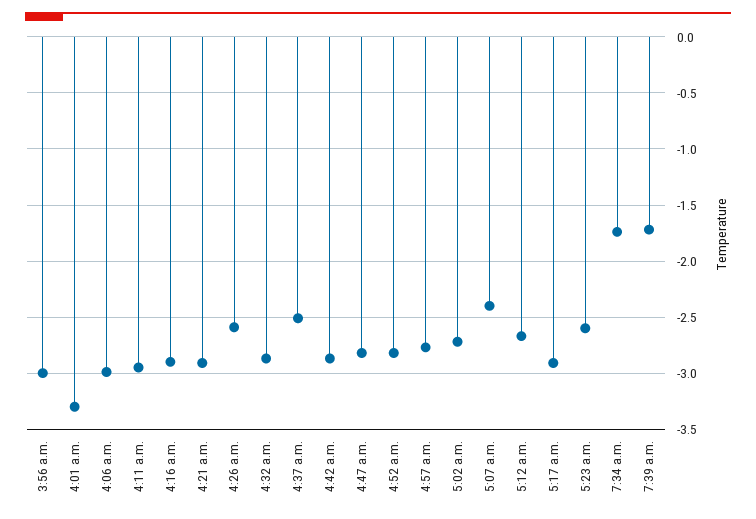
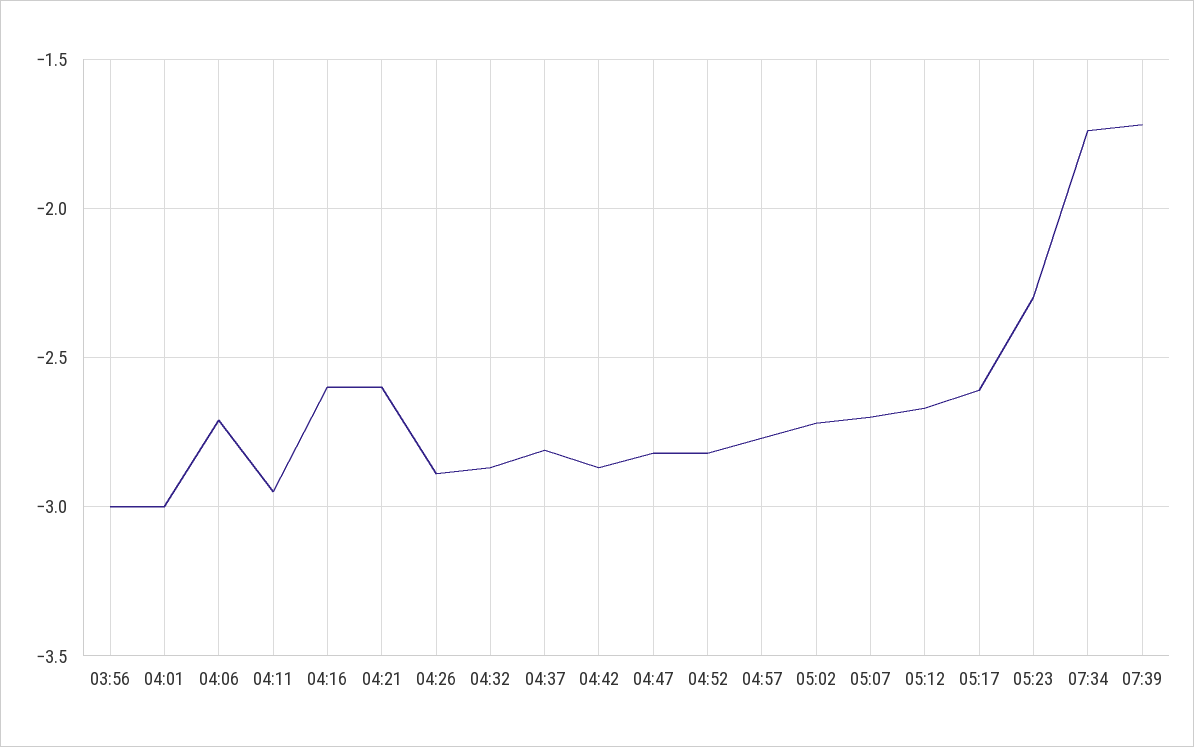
4:01 a.m.: -3.3 -> -3
4:06 a.m.: -3 -> -2.7
4:16 a.m.: -2.9 -> -2.6
4:21 a.m.: -2.9 -> -2.6
4:26 a.m.: -2.6 -> -2.9
4:37 a.m.: -2.5 -> -2.8
5:07 a.m.: -2.4 -> -2.7
5:17 a.m.: -2.9 -> -2.6
5:23 a.m.: -2.6 -> -2.3

